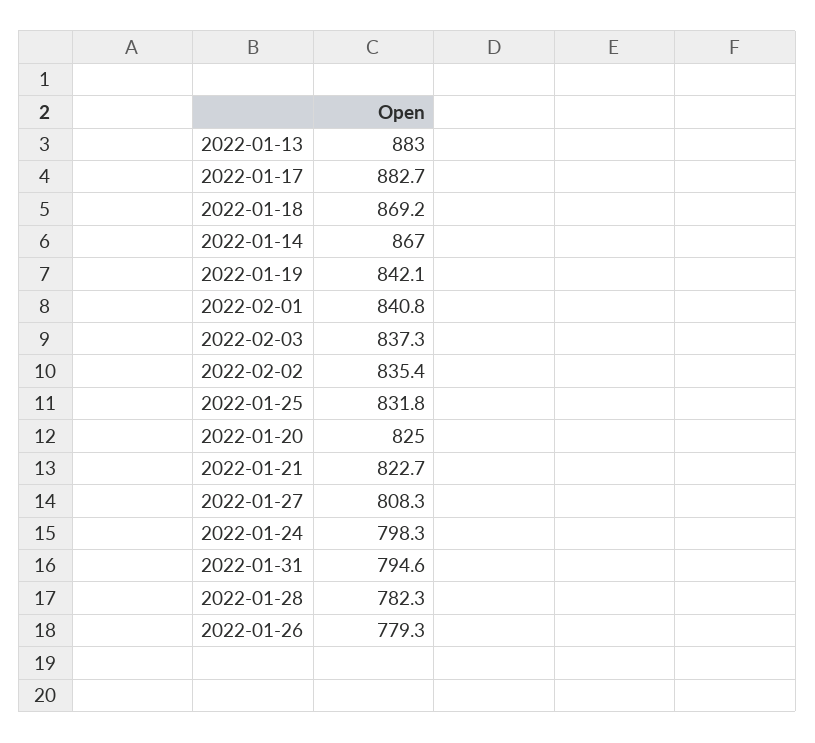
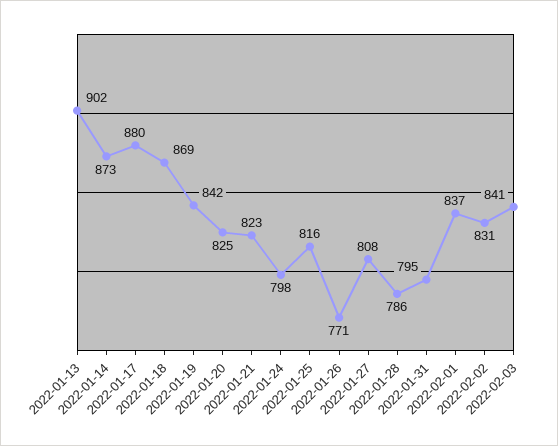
2022-01-13: 883 -> 902
2022-01-17: 882.7 -> 880
2022-01-14: 867 -> 873
2022-02-01: 840.8 -> 837
2022-02-03: 837.3 -> 841
2022-02-02: 835.4 -> 831
2022-01-25: 831.8 -> 816
2022-01-28: 782.3 -> 786
2022-01-26: 779.3 -> 771

